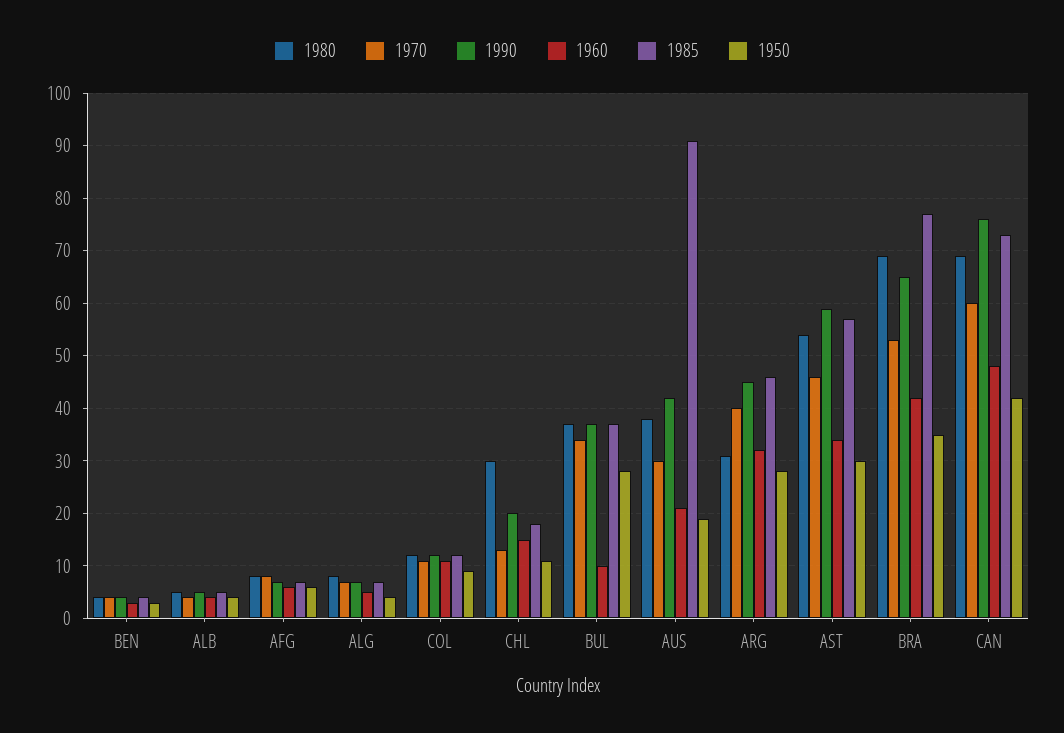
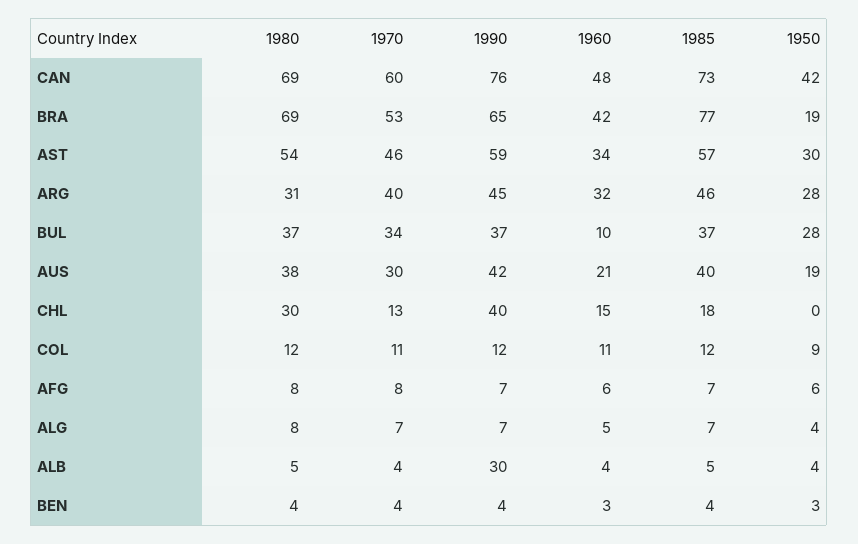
1990, ALB: 5 -> 30
1990, CHL: 20 -> 40
1950, CHL: 10 -> 0
1985, AUS: 90 -> 40
1950, BRA: 35 -> 19

